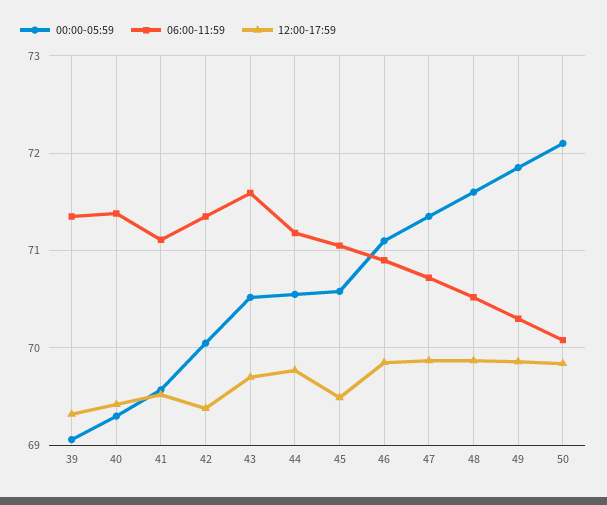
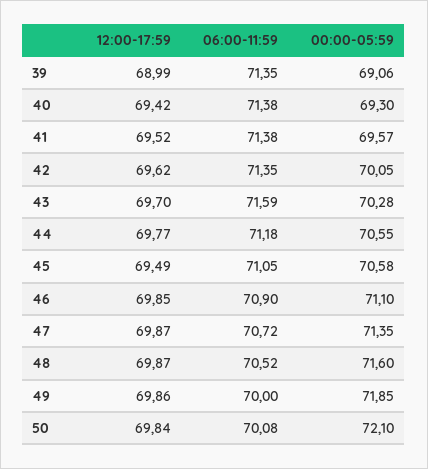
12:00-17:59, 39: 69.3 -> 68.99
06:00-11:59, 41: 71.1 -> 71.38
12:00-17:59, 42: 69.4 -> 69.62
00:00-05:59, 43: 70.5 -> 70.28
06:00-11:59, 49: 70.3 -> 70

